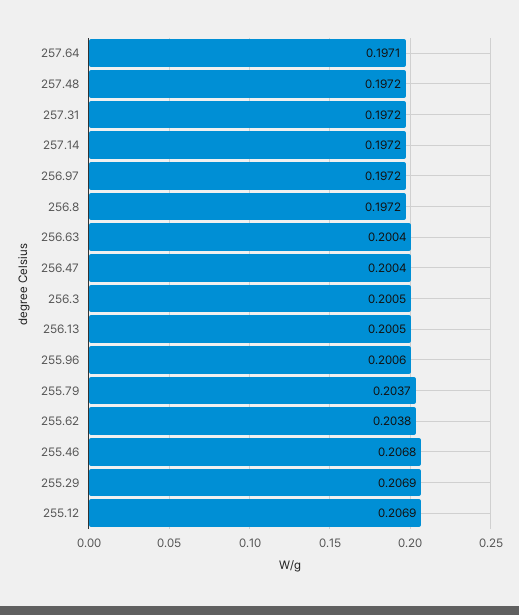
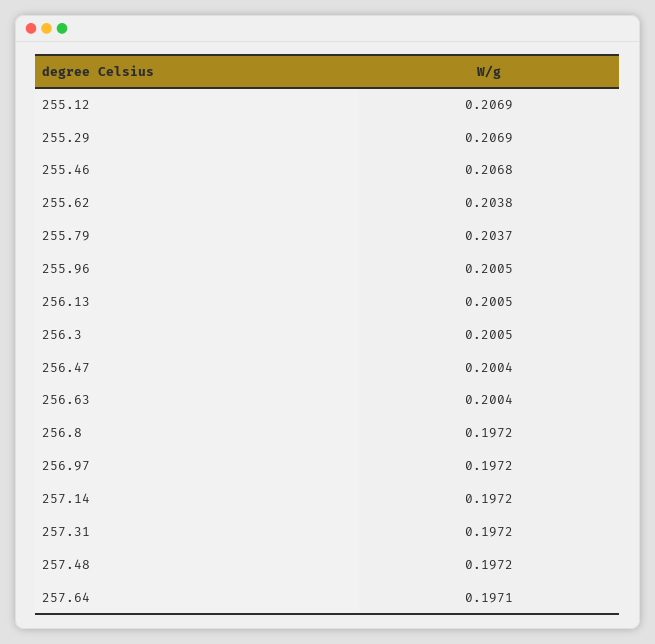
255.96: 0.2006 -> 0.2005

